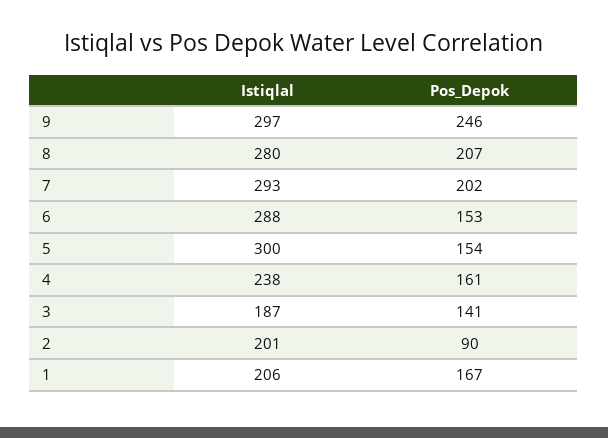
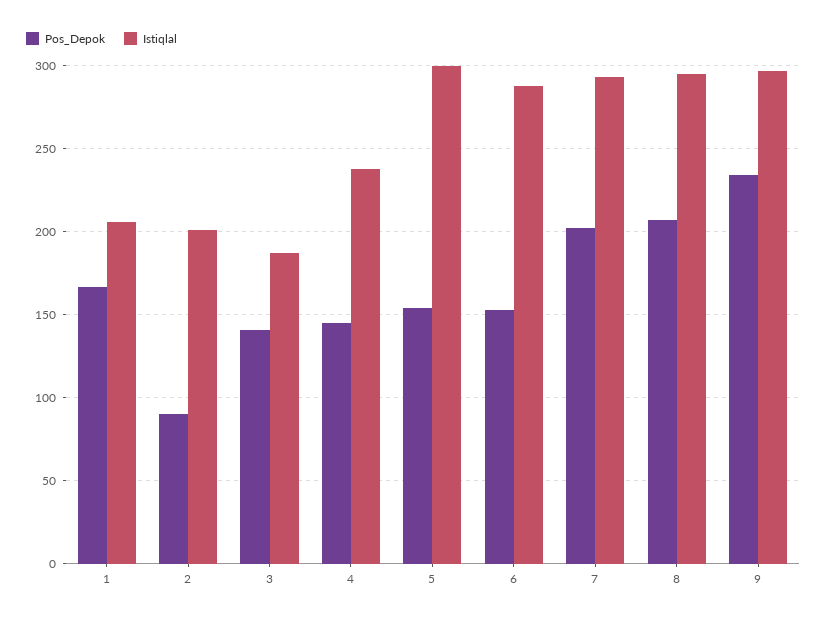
Pos_Depok, 9: 246 -> 235
Istiqlal, 8: 280 -> 295
Pos_Depok, 4: 161 -> 145

